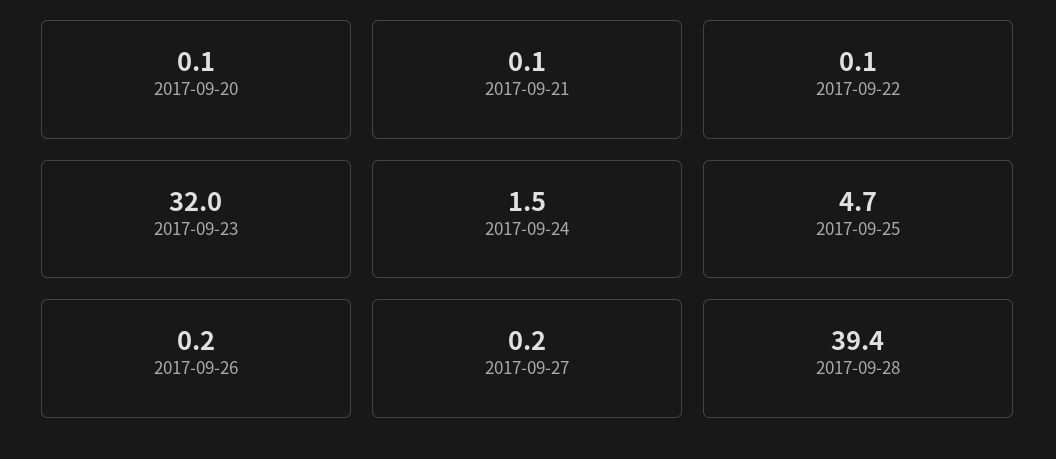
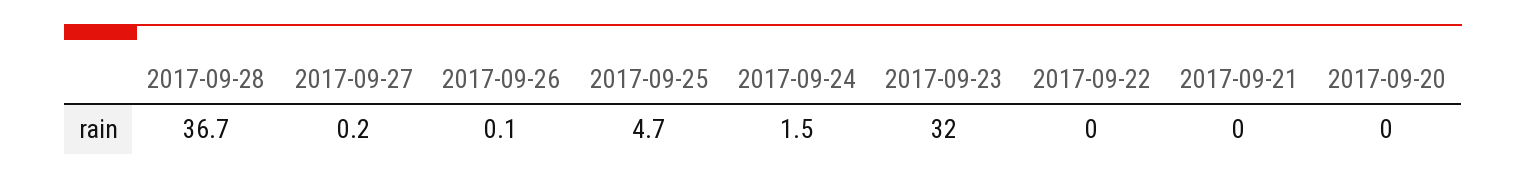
2017-09-20: 0.1 -> 0
2017-09-21: 0.1 -> 0
2017-09-22: 0.1 -> 0
2017-09-26: 0.2 -> 0.1
2017-09-28: 39.4 -> 36.7

